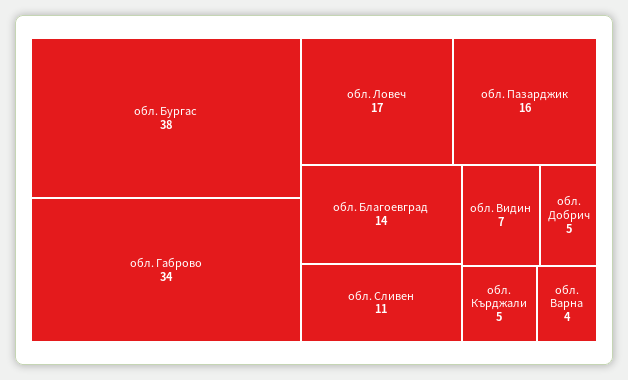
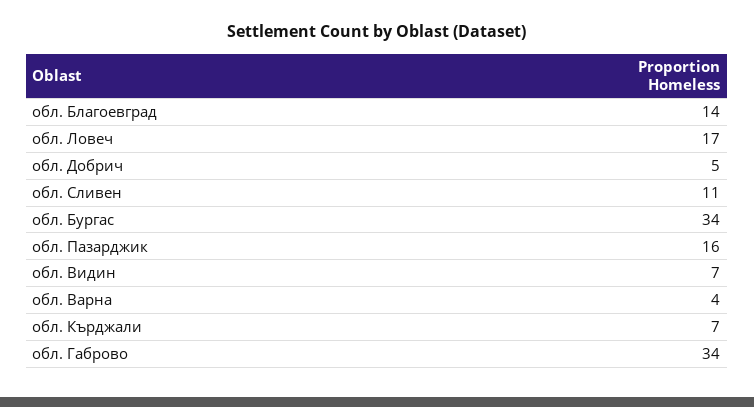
обл. Бургас: 38 -> 34
обл. Кърджали: 5 -> 7

